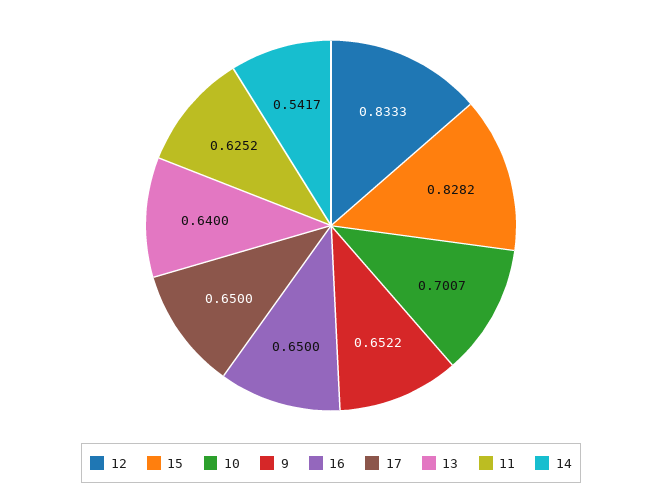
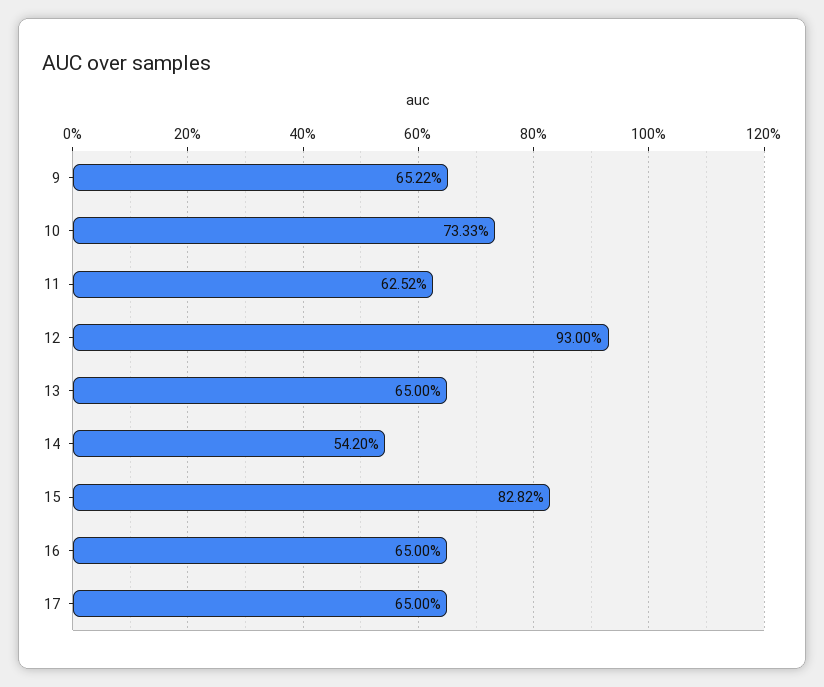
12: 0.8333 -> 0.93
10: 0.7007 -> 0.7333
13: 0.64 -> 0.65
14: 0.5417 -> 0.542

